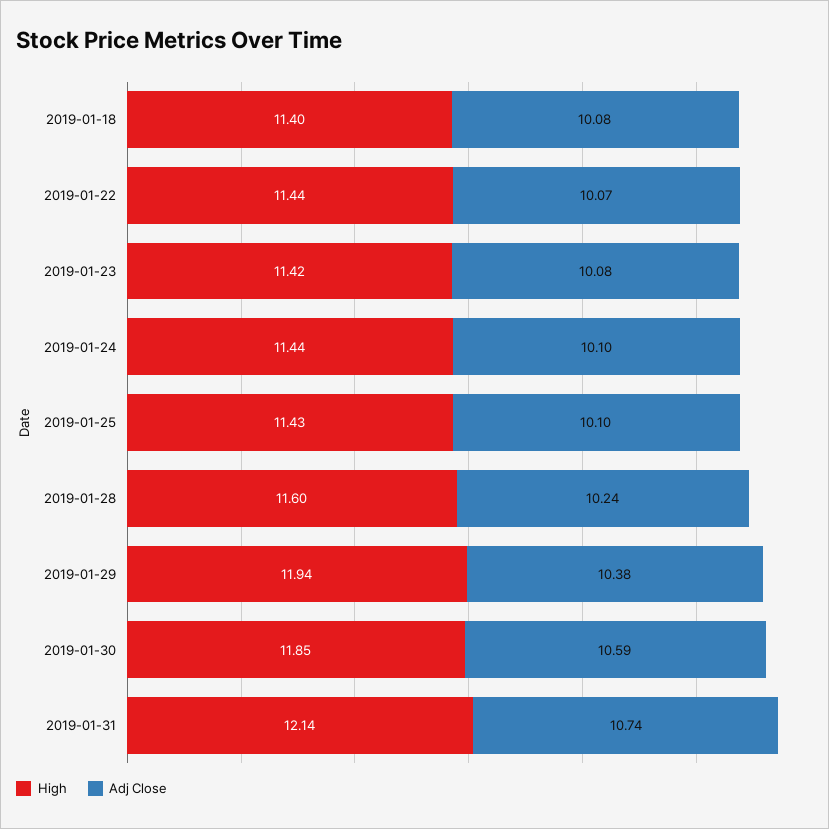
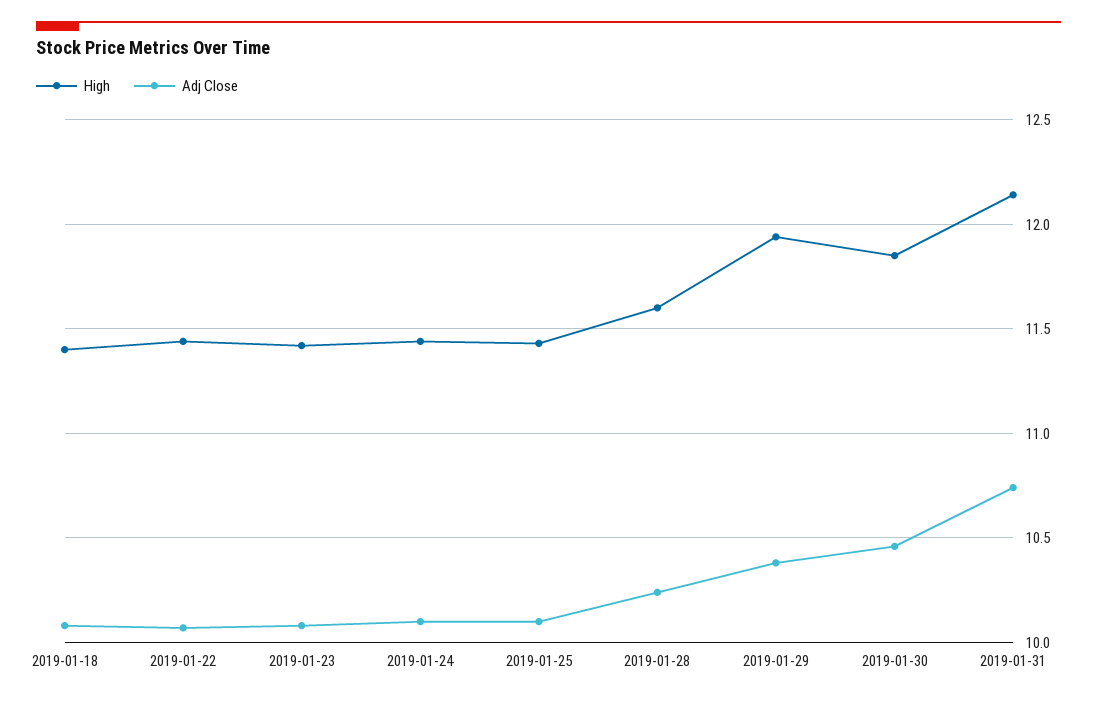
Adj Close, 2019-01-30: 10.59 -> 10.45

